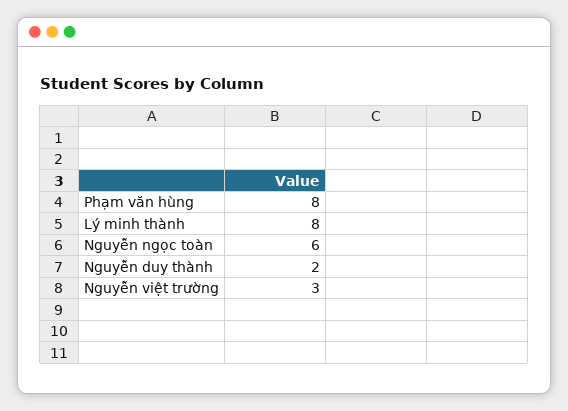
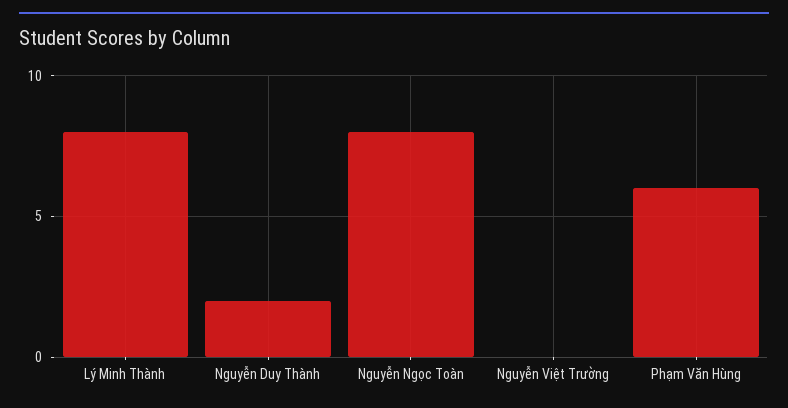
Phạm văn hùng: 8 -> 6
Nguyễn ngọc toàn: 6 -> 8
Nguyễn việt trường: 3 -> 0

